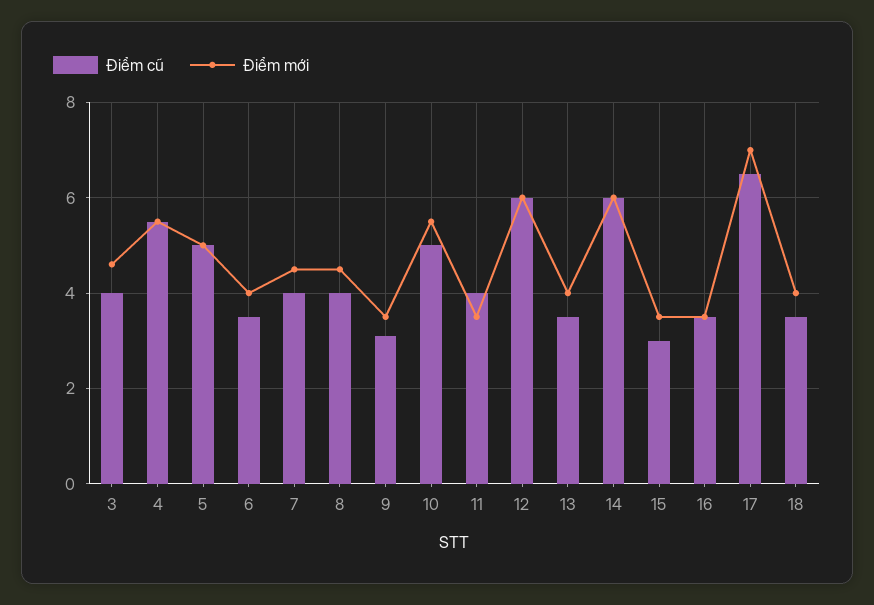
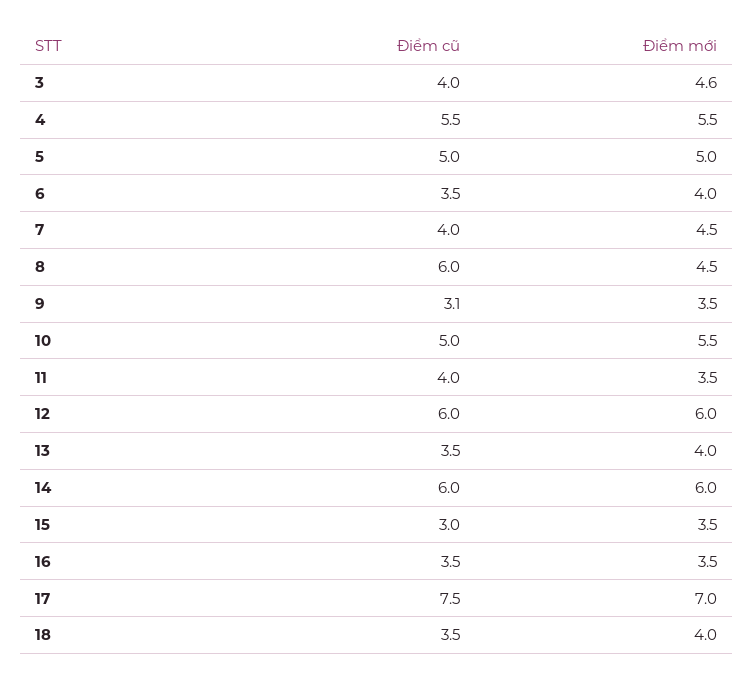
Điểm cũ, 8: 4 -> 6
Điểm cũ, 17: 6.5 -> 7.5

